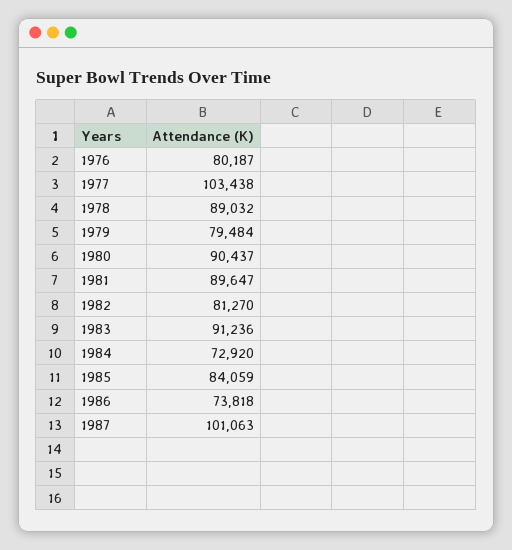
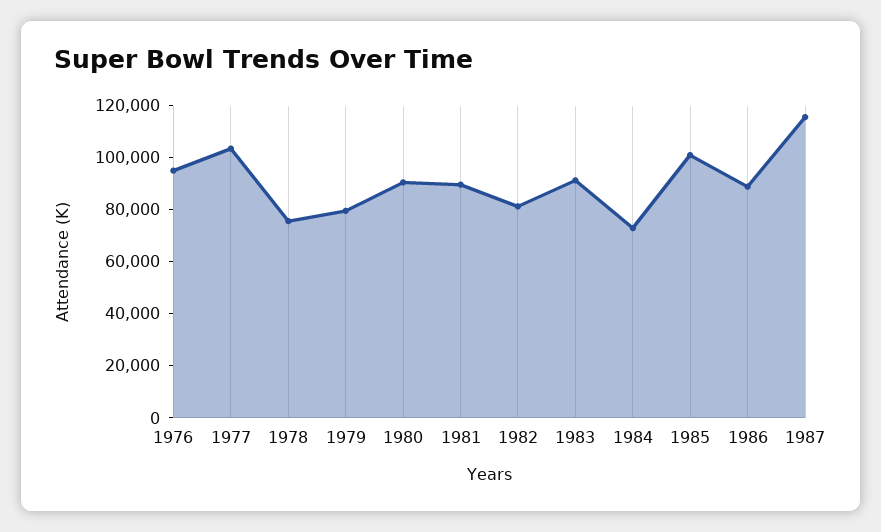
1976: 80187 -> 95000
1978: 89032 -> 75000
1985: 84059 -> 100000
1986: 73818 -> 90000
1987: 101063 -> 115000

